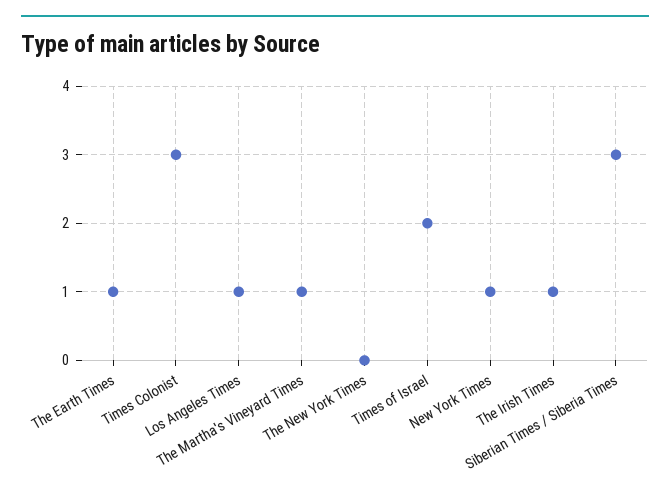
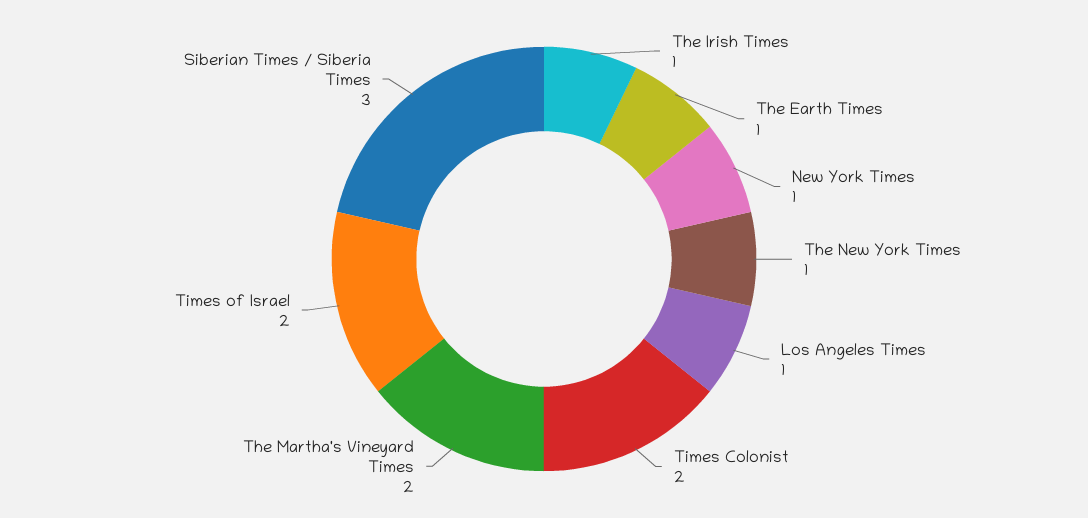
Times Colonist: 3 -> 2
The Martha's Vineyard Times: 1 -> 2
The New York Times: 0 -> 1

